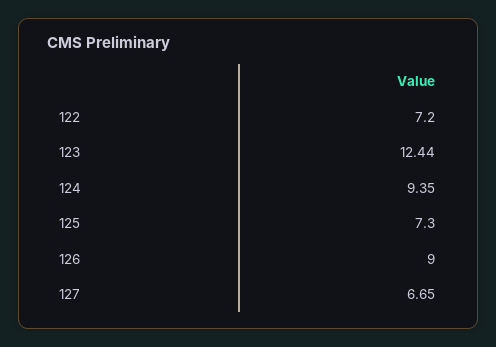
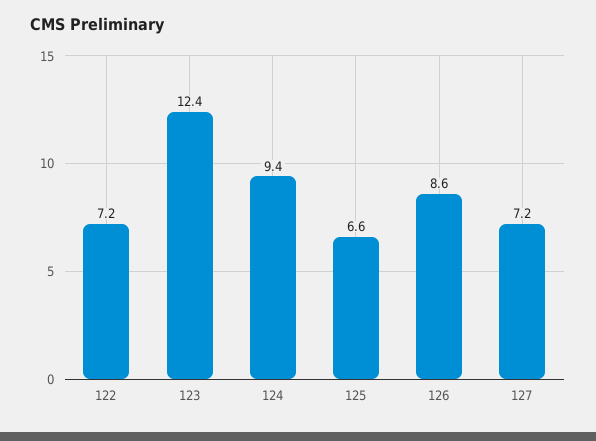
125: 7.3 -> 6.6
126: 9 -> 8.6
127: 6.65 -> 7.2

